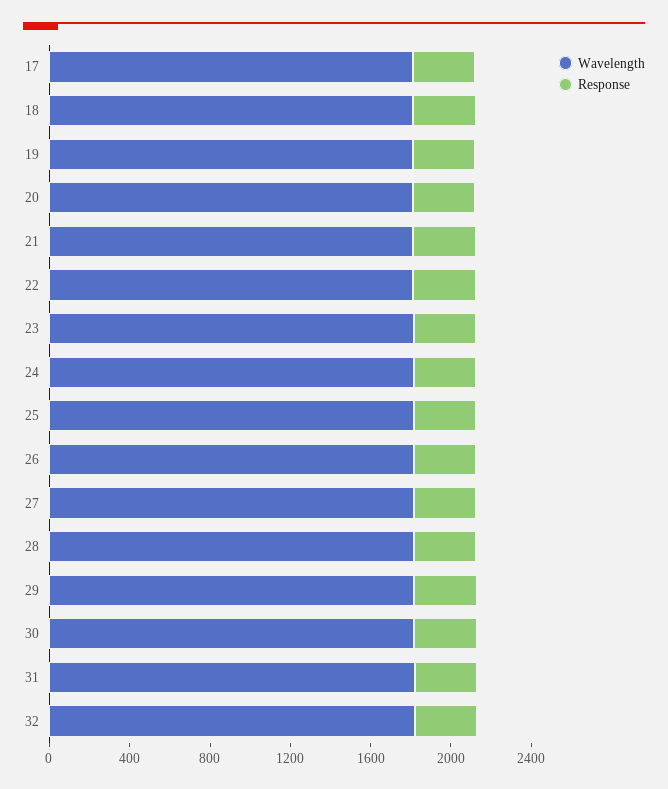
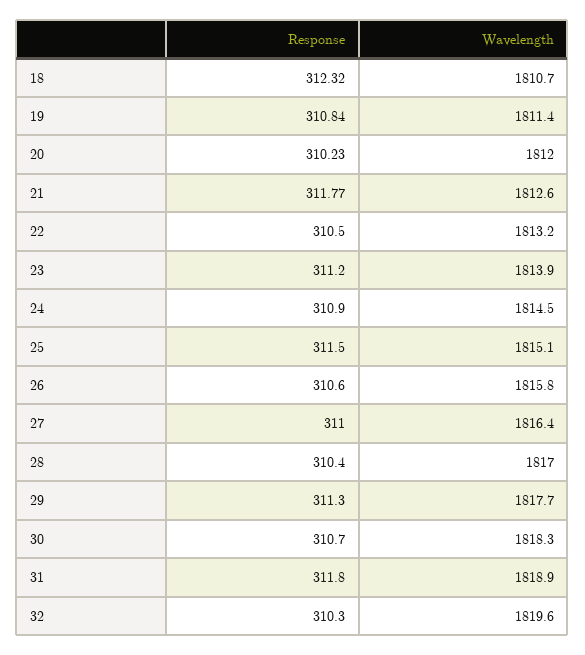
Wavelength, 17: 1800 -> none
Response, 17: 300 -> none

